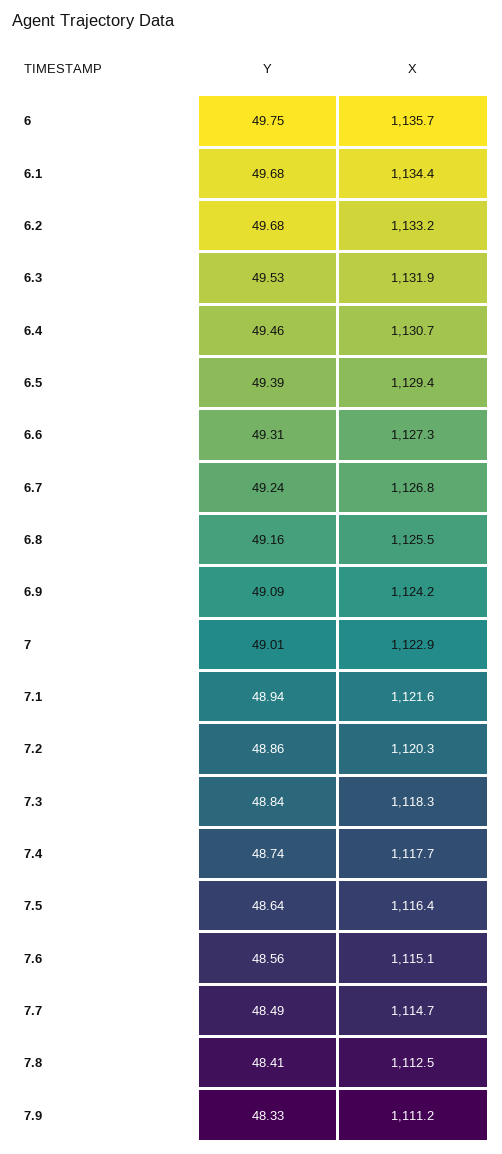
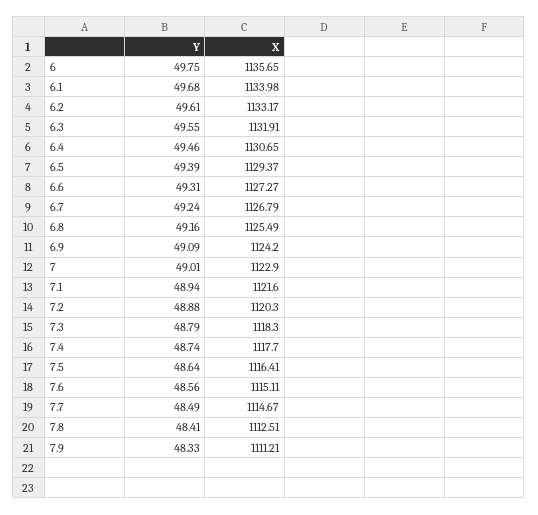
X, 6.1: 1134.4 -> 1133.98
Y, 6.2: 49.68 -> 49.61
Y, 6.3: 49.53 -> 49.55
Y, 7.2: 48.86 -> 48.88
Y, 7.3: 48.84 -> 48.79

